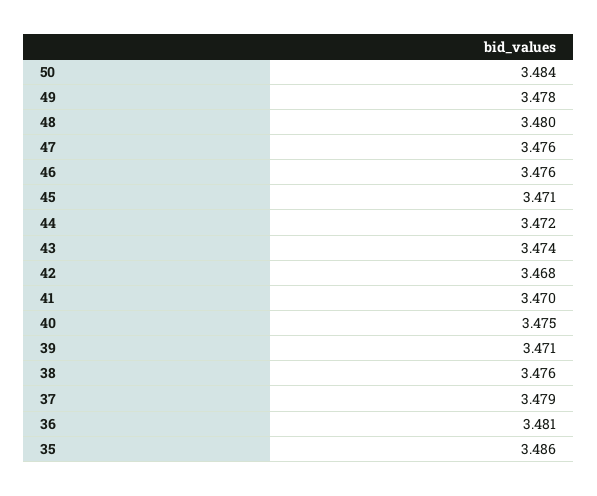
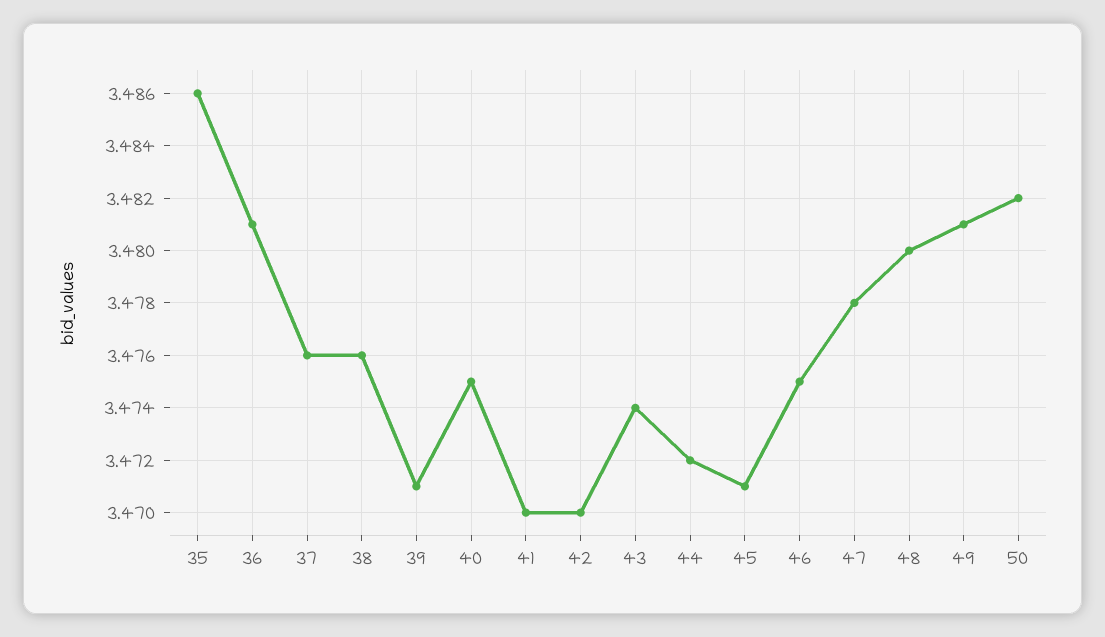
50: 3.484 -> 3.482
49: 3.478 -> 3.481
47: 3.476 -> 3.478
46: 3.476 -> 3.475
42: 3.468 -> 3.47
37: 3.479 -> 3.476

